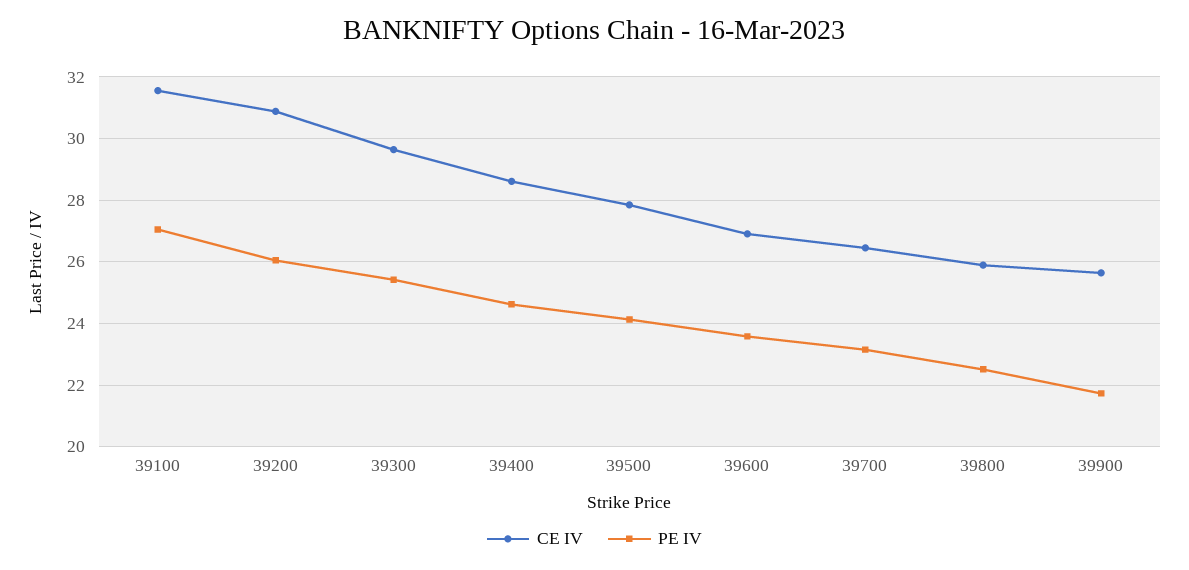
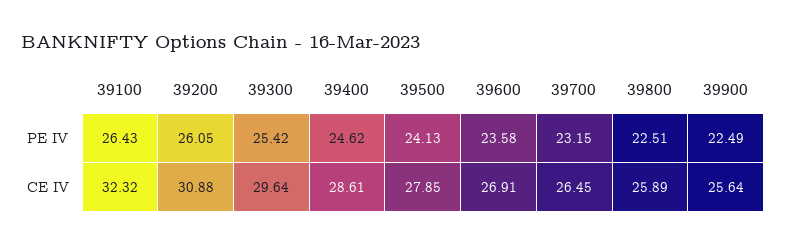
CE IV, 39100: 31.6 -> 32.32
PE IV, 39100: 27 -> 26.43
PE IV, 39900: 21.8 -> 22.49

